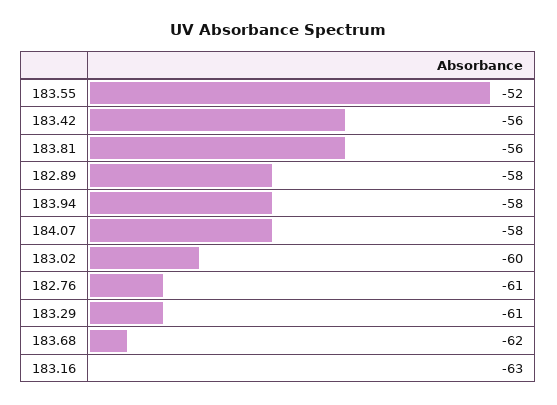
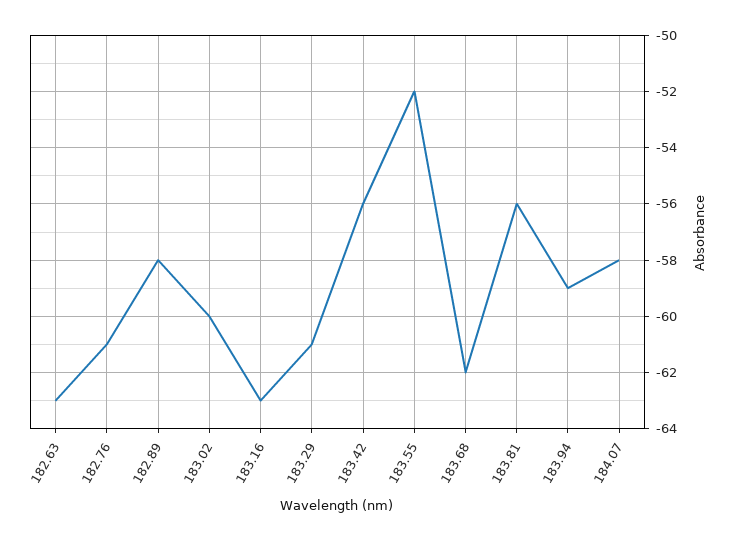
183.94: -58 -> -59
182.63: none -> -63

